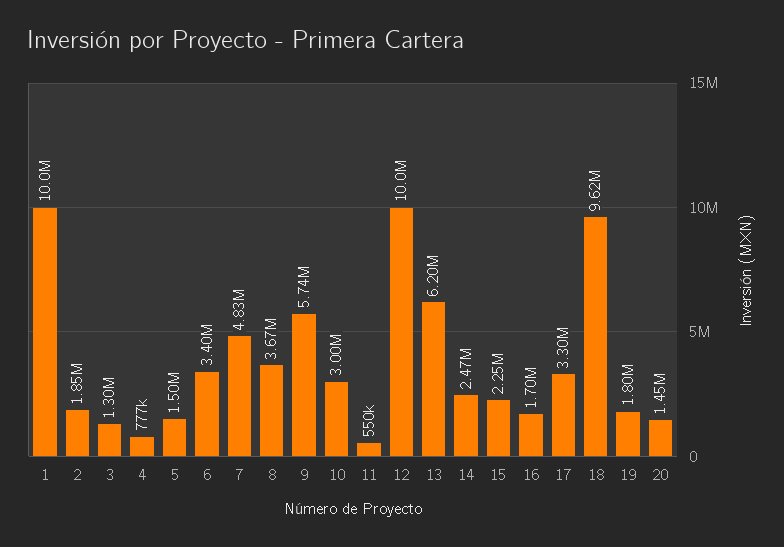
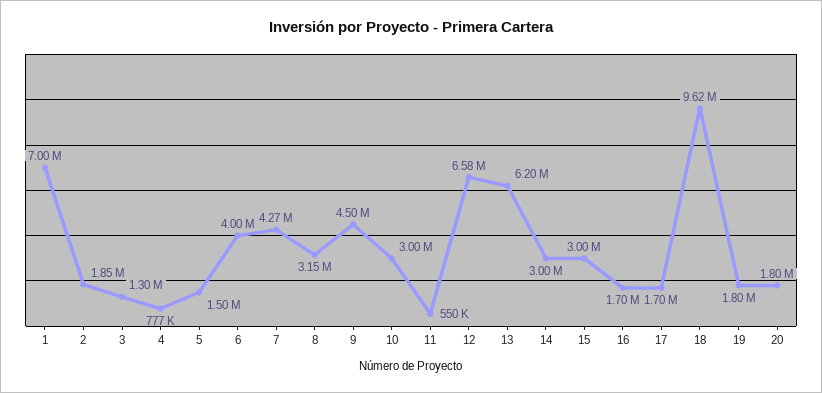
1: 10000000 -> 7000000
6: 3400000 -> 4000000
7: 4830000 -> 4270000
8: 3670000 -> 3150000
9: 5740000 -> 4500000
12: 10000000 -> 6580000
14: 2470000 -> 3000000
15: 2250000 -> 3000000
17: 3300000 -> 1700000
20: 1450000 -> 1800000

